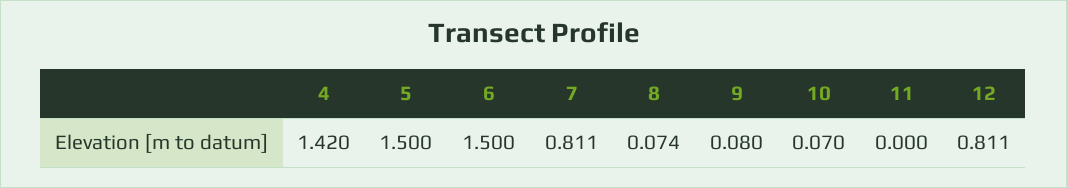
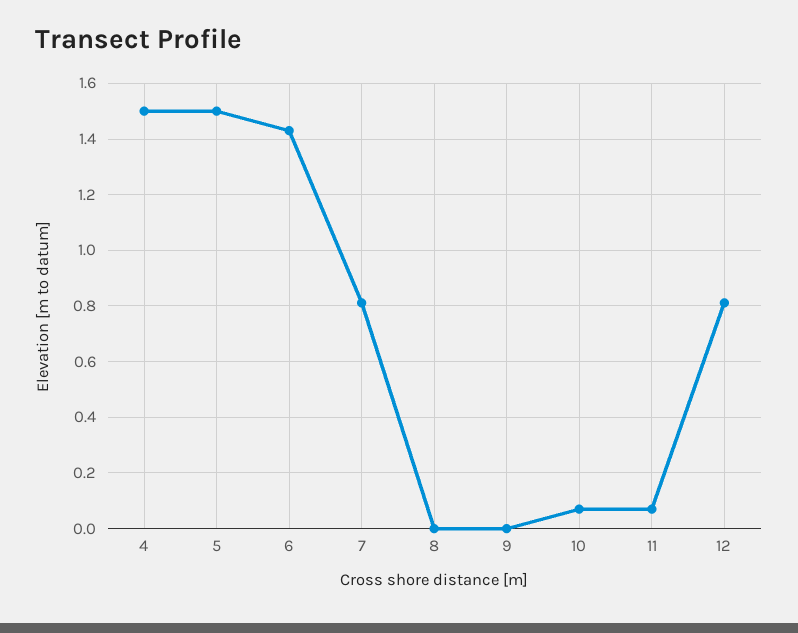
4: 1.42 -> 1.5
6: 1.5 -> 1.425
8: 0.074 -> 0
9: 0.08 -> 0
11: 0 -> 0.075

